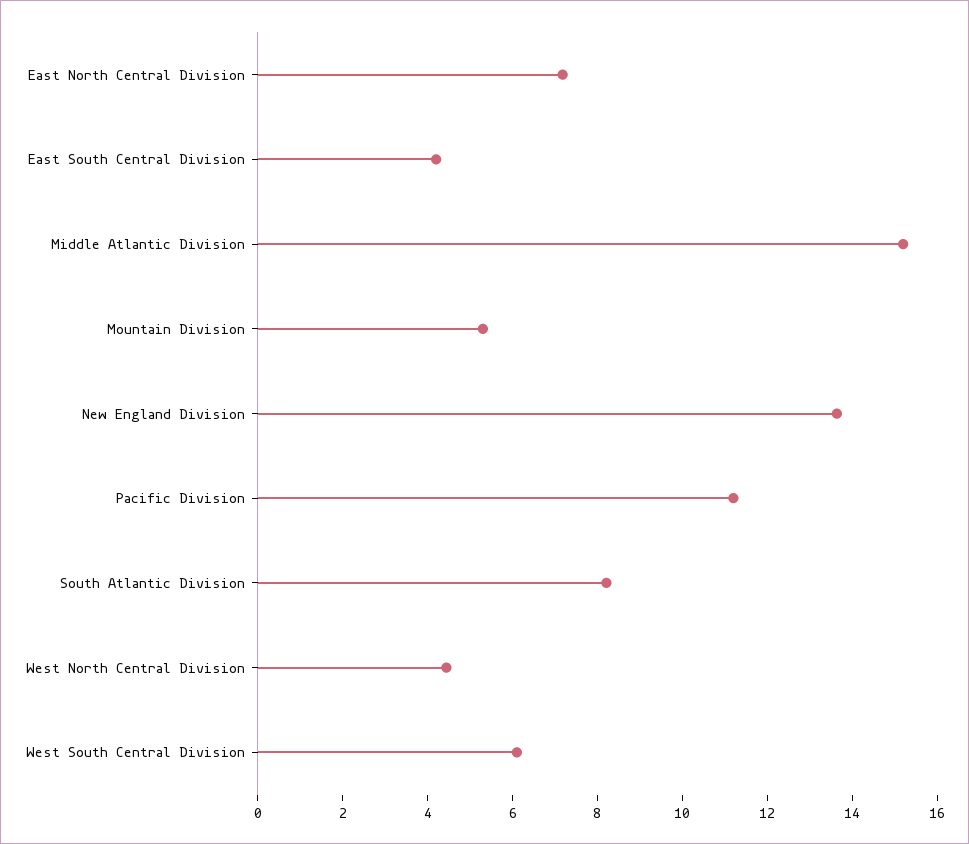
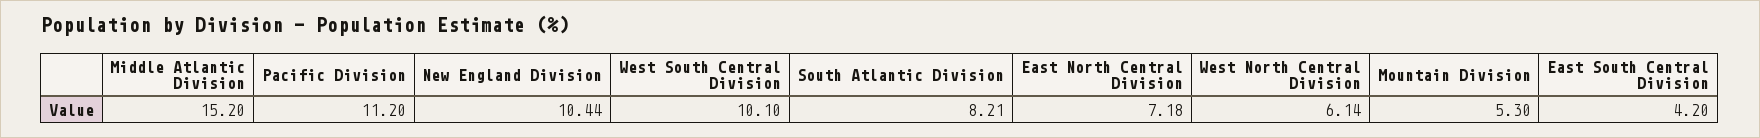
New England Division: 13.5 -> 10.44
West North Central Division: 4.5 -> 6.14
West South Central Division: 6 -> 10.1

